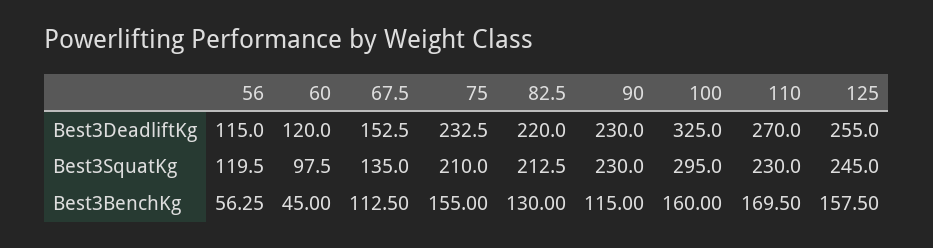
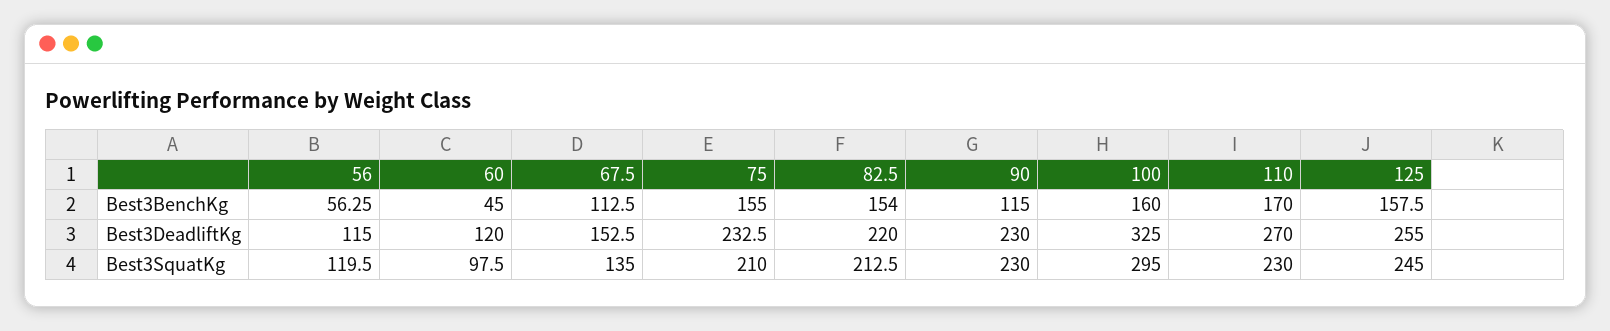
82.5, Best3BenchKg: 130 -> 154
110, Best3BenchKg: 169.5 -> 170

